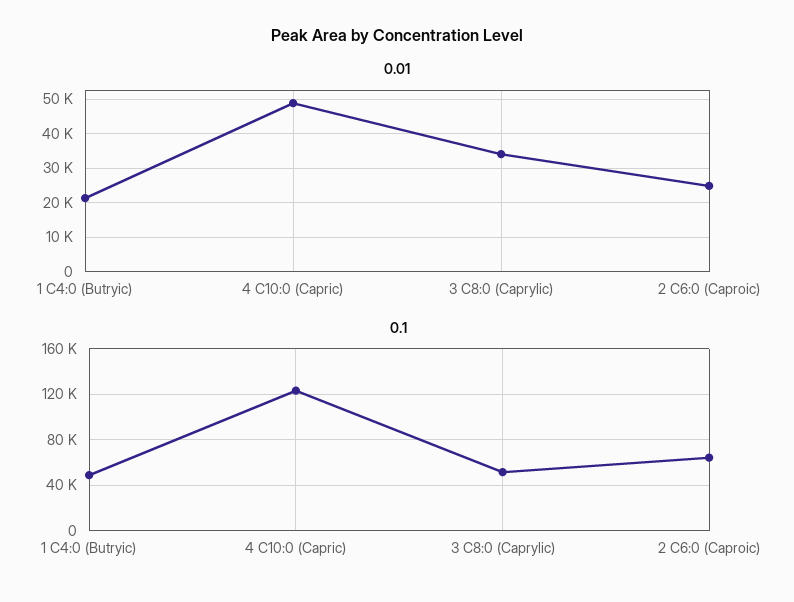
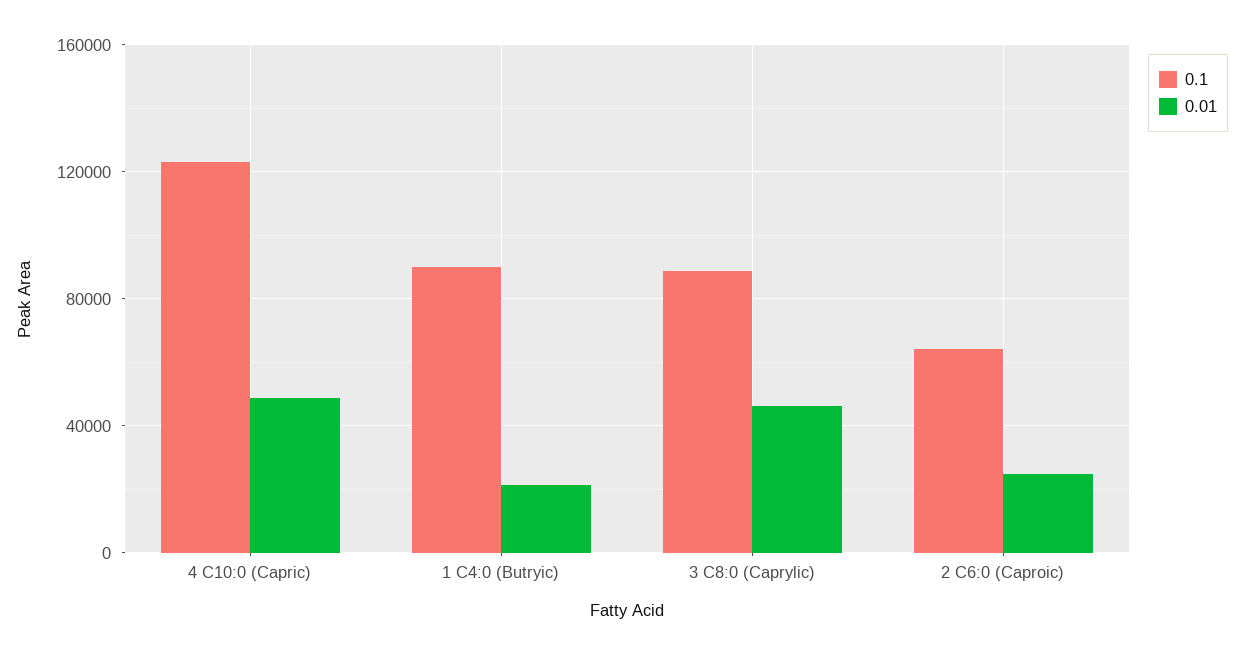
0.01, 3 C8:0 (Caprylic): 34000 -> 45000
0.1, 1 C4:0 (Butryic): 50000 -> 90000
0.1, 3 C8:0 (Caprylic): 50000 -> 90000

